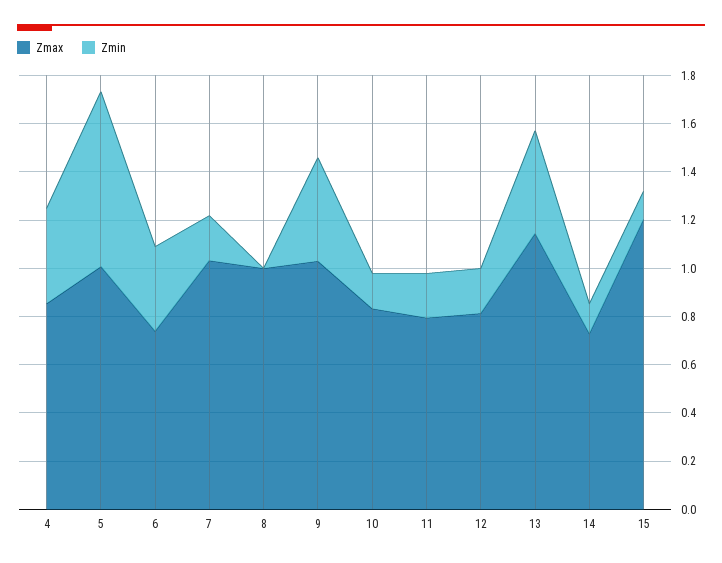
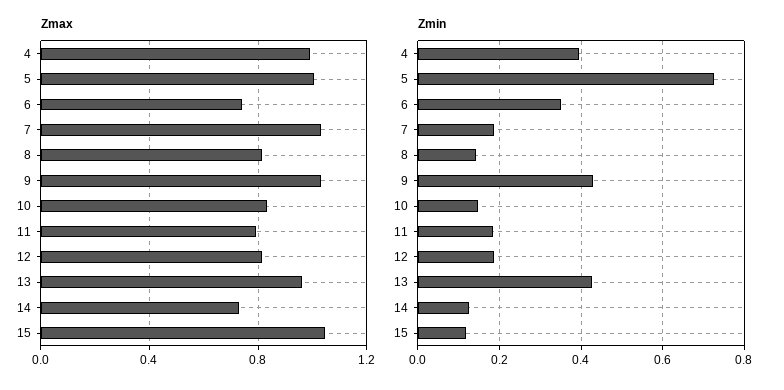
Zmax, 4: 0.85 -> 1
Zmax, 8: 1 -> 0.8
Zmin, 8: 0 -> 0.14
Zmax, 13: 1.15 -> 0.95
Zmax, 15: 1.2 -> 1.05

